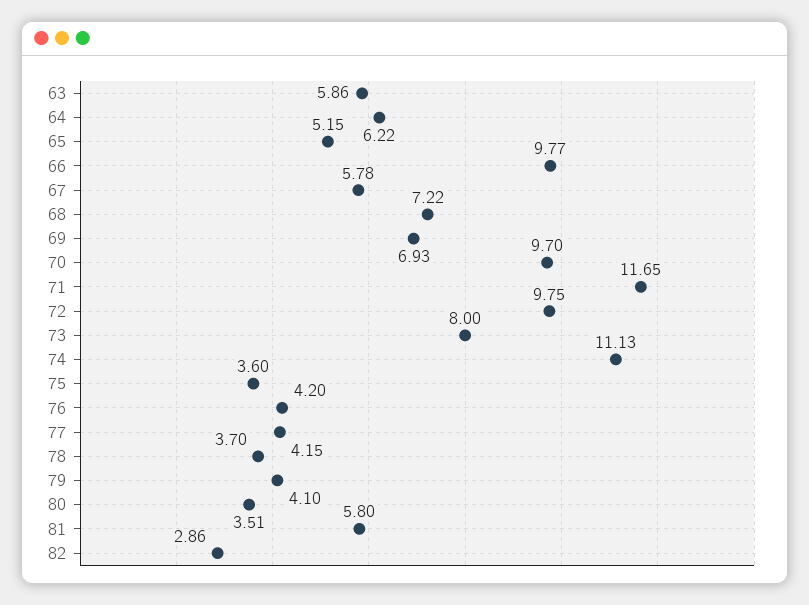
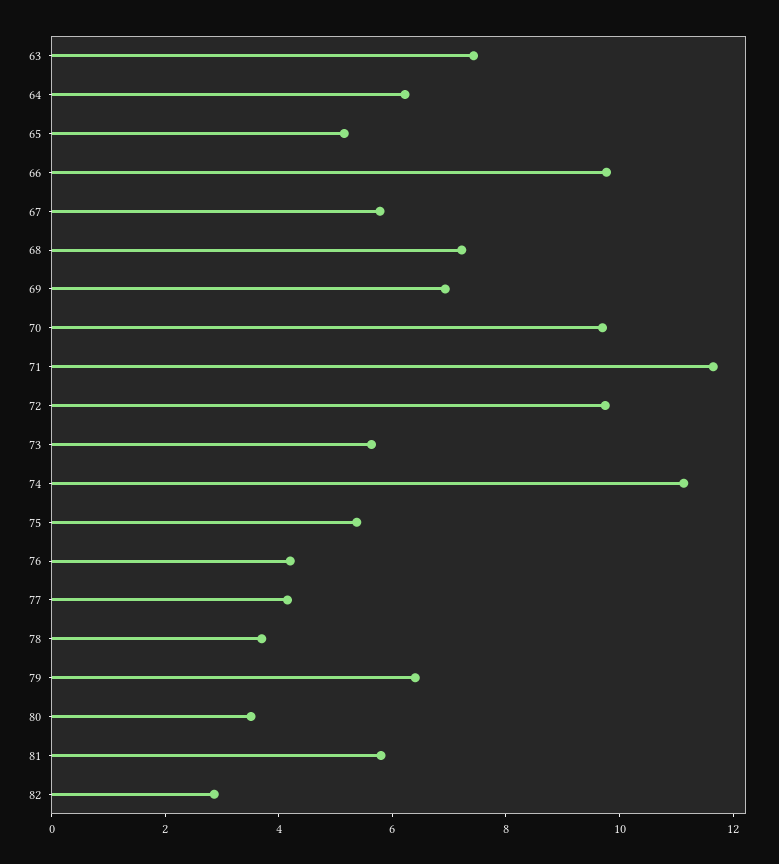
63: 5.86 -> 7.5
73: 8 -> 5.5
75: 3.6 -> 5.5
79: 4.1 -> 6.5

